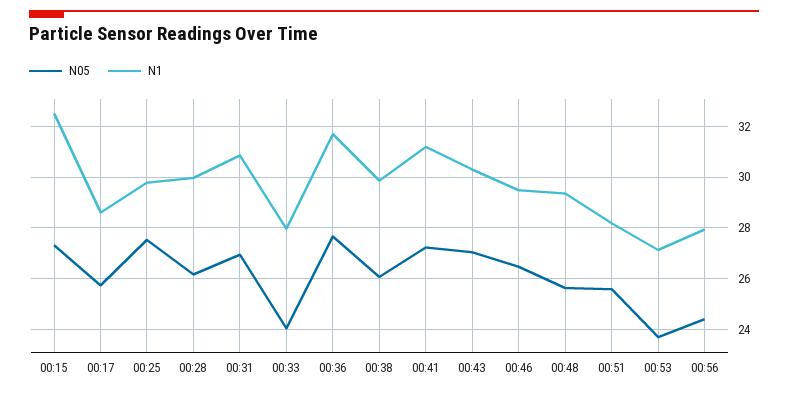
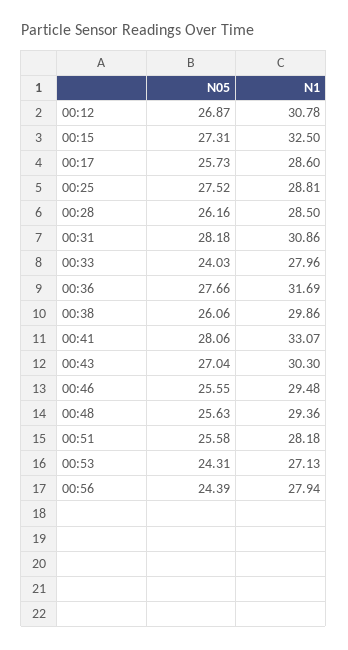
N1, 00:25: 29.75 -> 28.81
N1, 00:28: 30 -> 28.5
N05, 00:31: 27 -> 28.18
N05, 00:41: 27.25 -> 28.06
N1, 00:41: 31.25 -> 33.07
N05, 00:46: 26.5 -> 25.55
N05, 00:53: 23.75 -> 24.31
N05, 00:12: none -> 26.87
N1, 00:12: none -> 30.78

